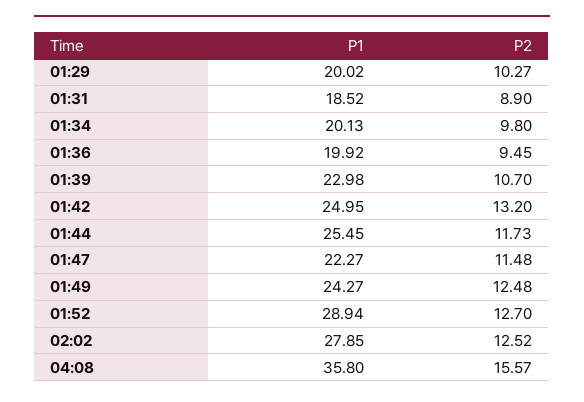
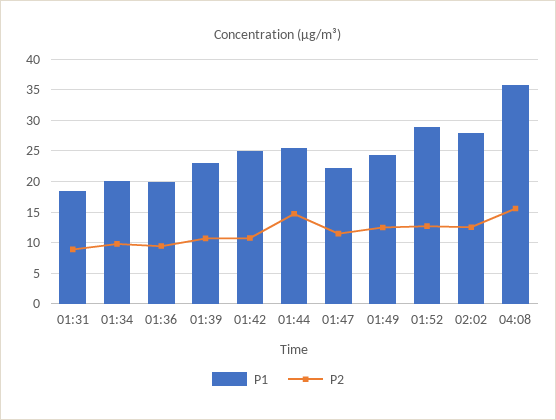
P1, 01:29: 20.02 -> none
P2, 01:29: 10.27 -> none
P2, 01:42: 13.2 -> 11
P2, 01:44: 11.73 -> 15

